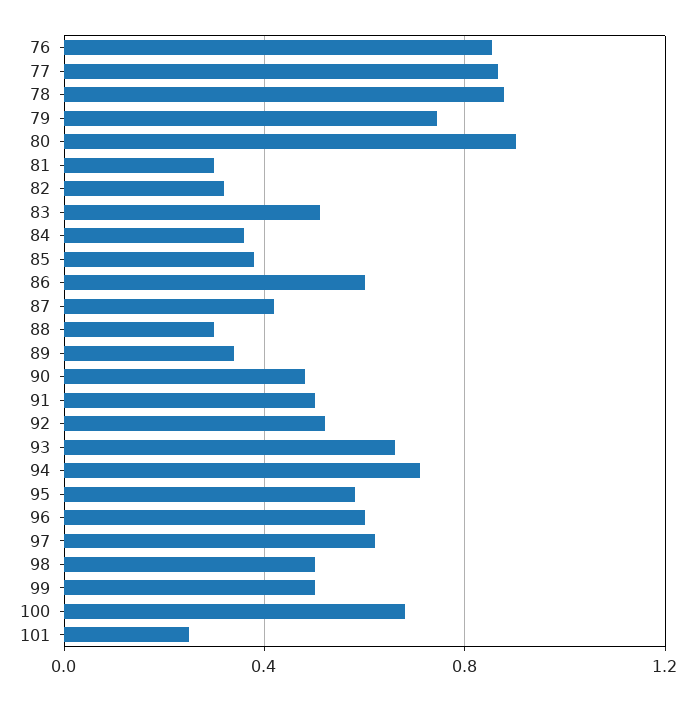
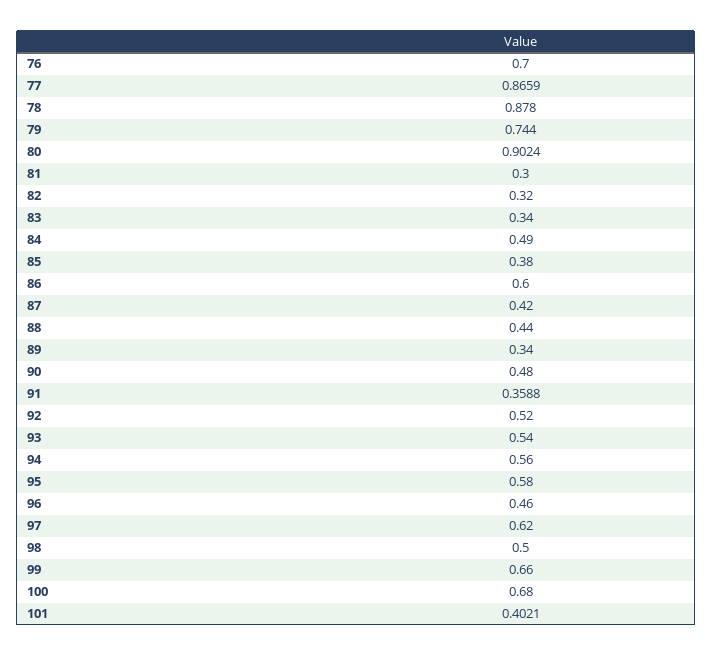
76: 0.85 -> 0.7
83: 0.5 -> 0.34
84: 0.35 -> 0.49
88: 0.3 -> 0.44
91: 0.5 -> 0.3588
93: 0.65 -> 0.54
94: 0.7 -> 0.56
96: 0.6 -> 0.46
99: 0.5 -> 0.66
101: 0.25 -> 0.4021

